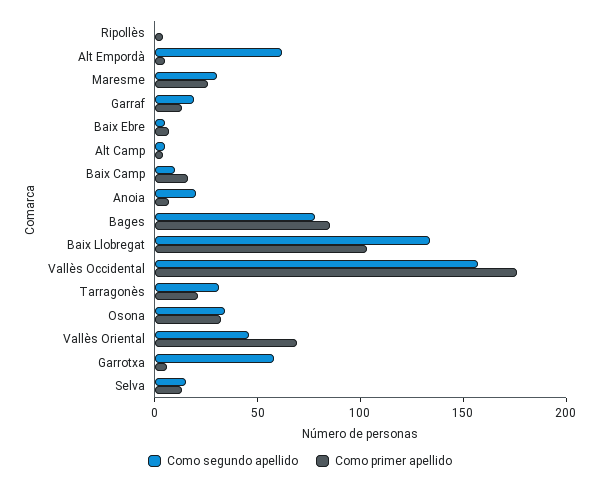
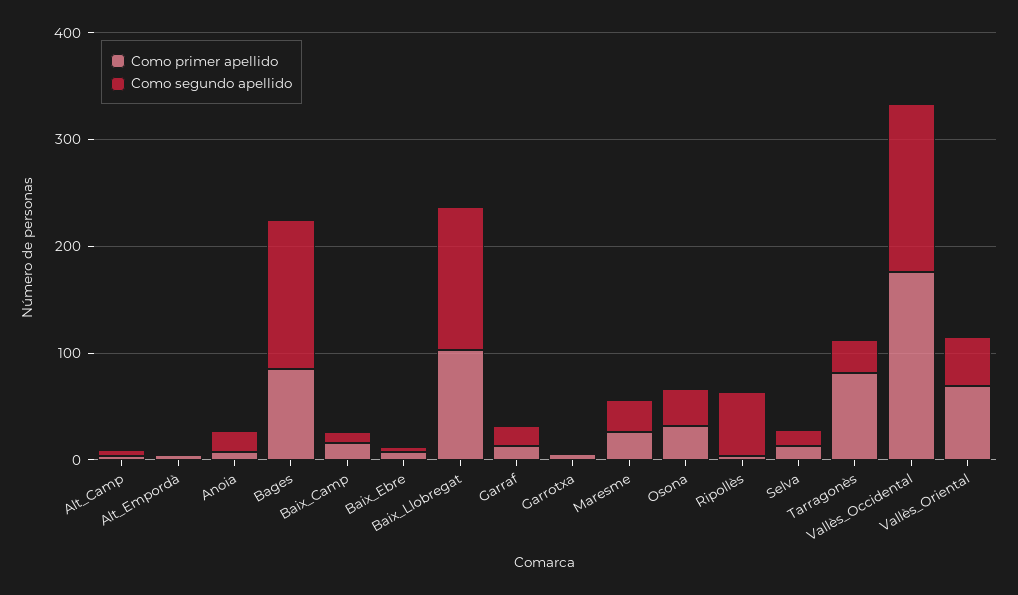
Como segundo apellido, Ripollès: 0 -> 60
Como segundo apellido, Alt Empordà: 60 -> 0
Como segundo apellido, Bages: 80 -> 140
Como primer apellido, Tarragonès: 20 -> 80
Como segundo apellido, Garrotxa: 60 -> 0

